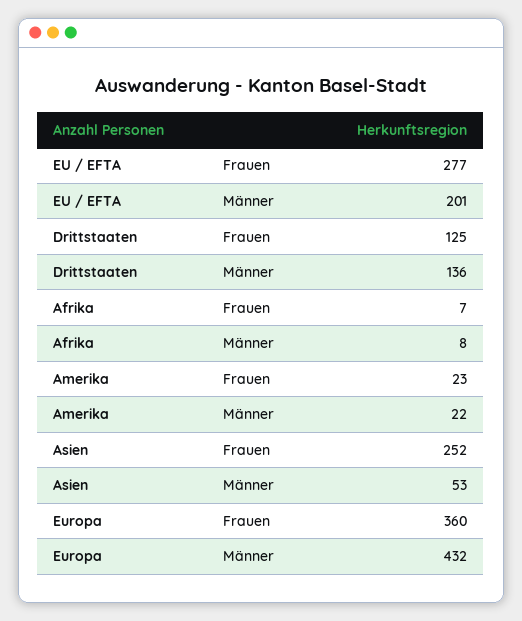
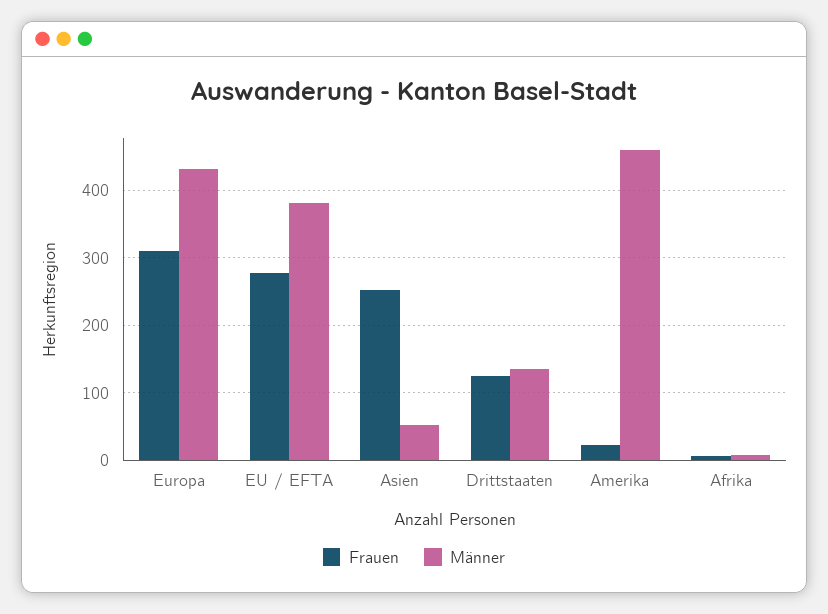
Männer, EU / EFTA: 201 -> 380
Männer, Amerika: 22 -> 460
Frauen, Europa: 360 -> 310

